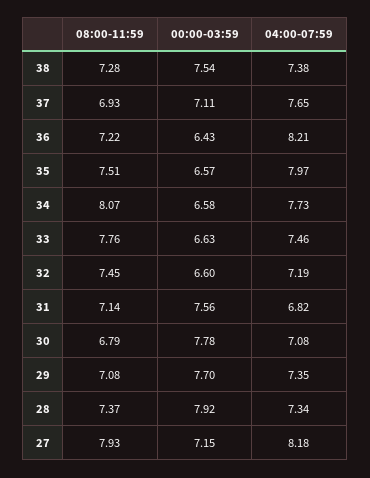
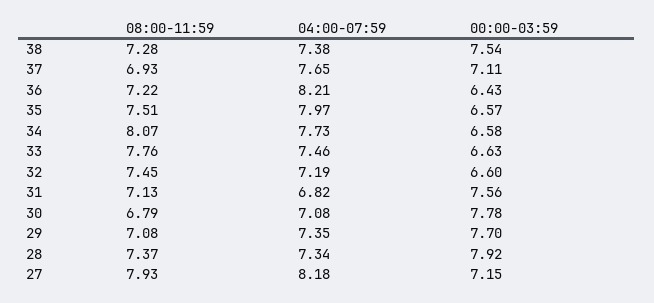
08:00-11:59, 31: 7.14 -> 7.13

